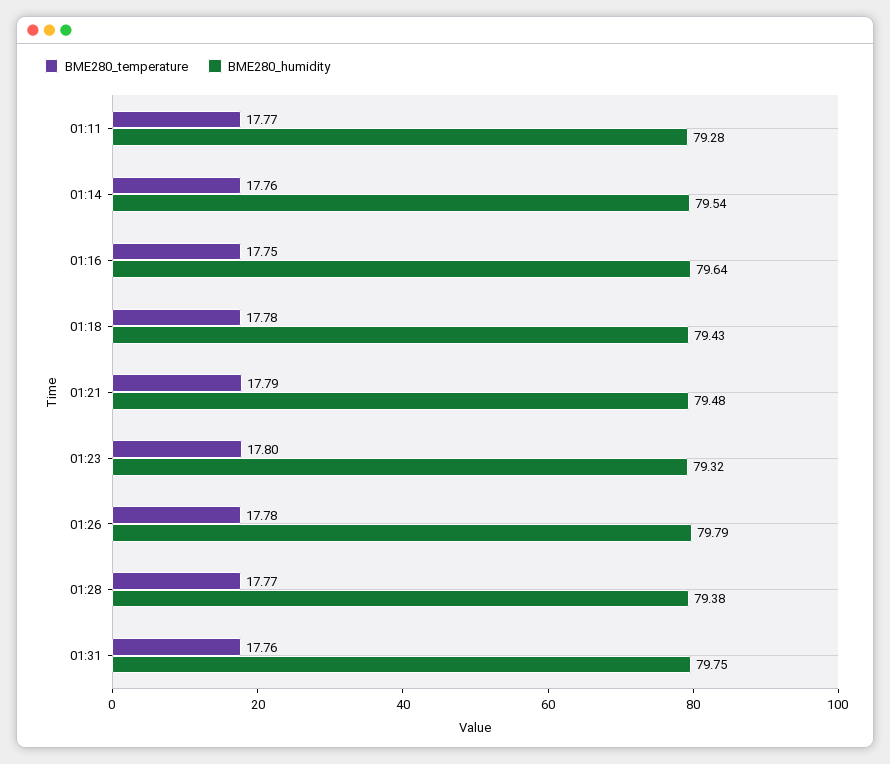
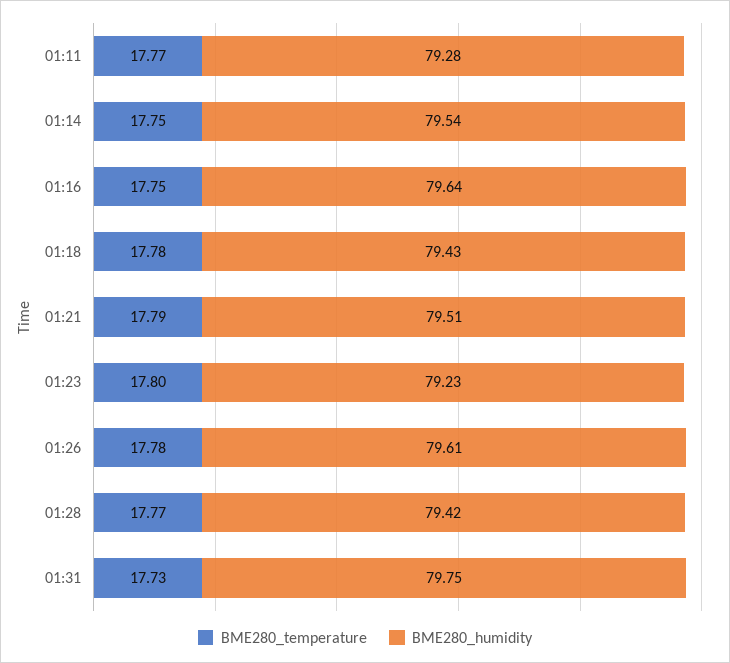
BME280_temperature, 01:14: 17.76 -> 17.75
BME280_humidity, 01:21: 79.48 -> 79.51
BME280_humidity, 01:23: 79.32 -> 79.23
BME280_humidity, 01:26: 79.79 -> 79.61
BME280_humidity, 01:28: 79.38 -> 79.42
BME280_temperature, 01:31: 17.76 -> 17.73

